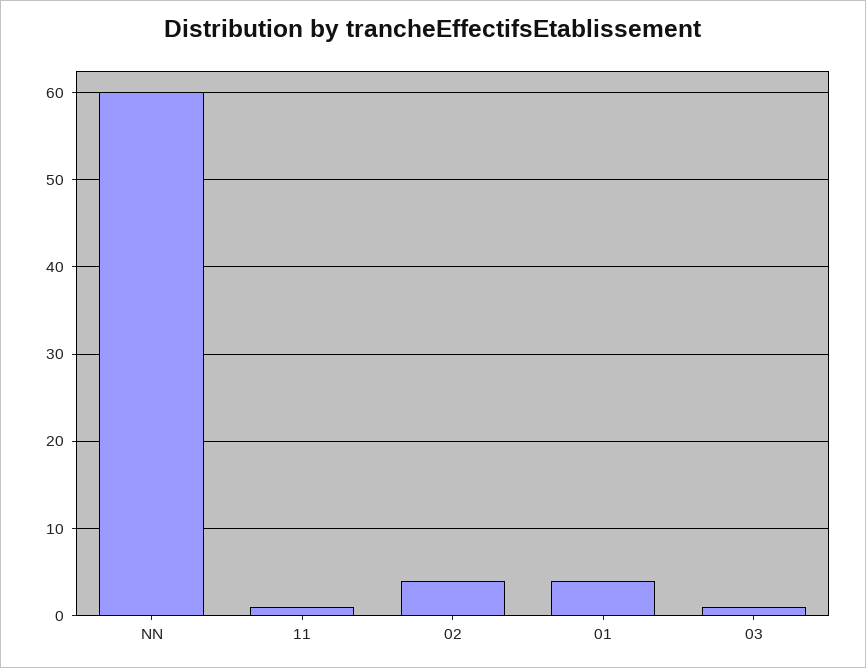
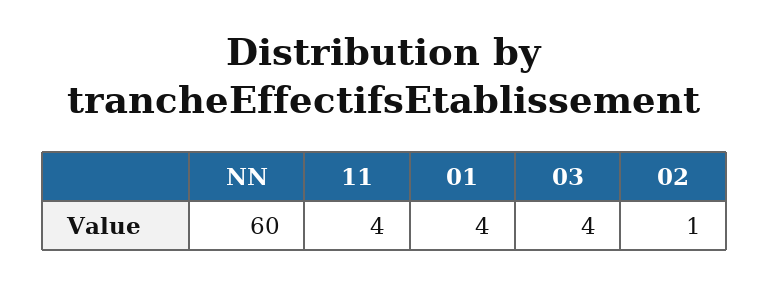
11: 1 -> 4
02: 4 -> 1
03: 1 -> 4

